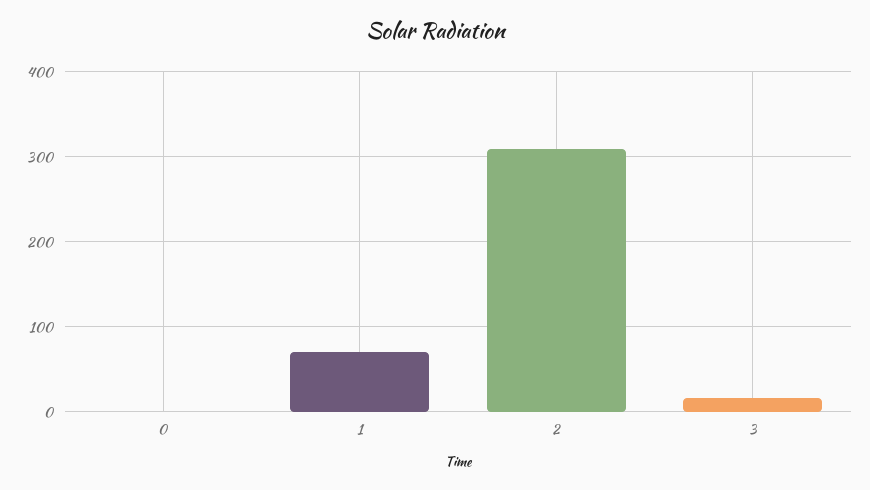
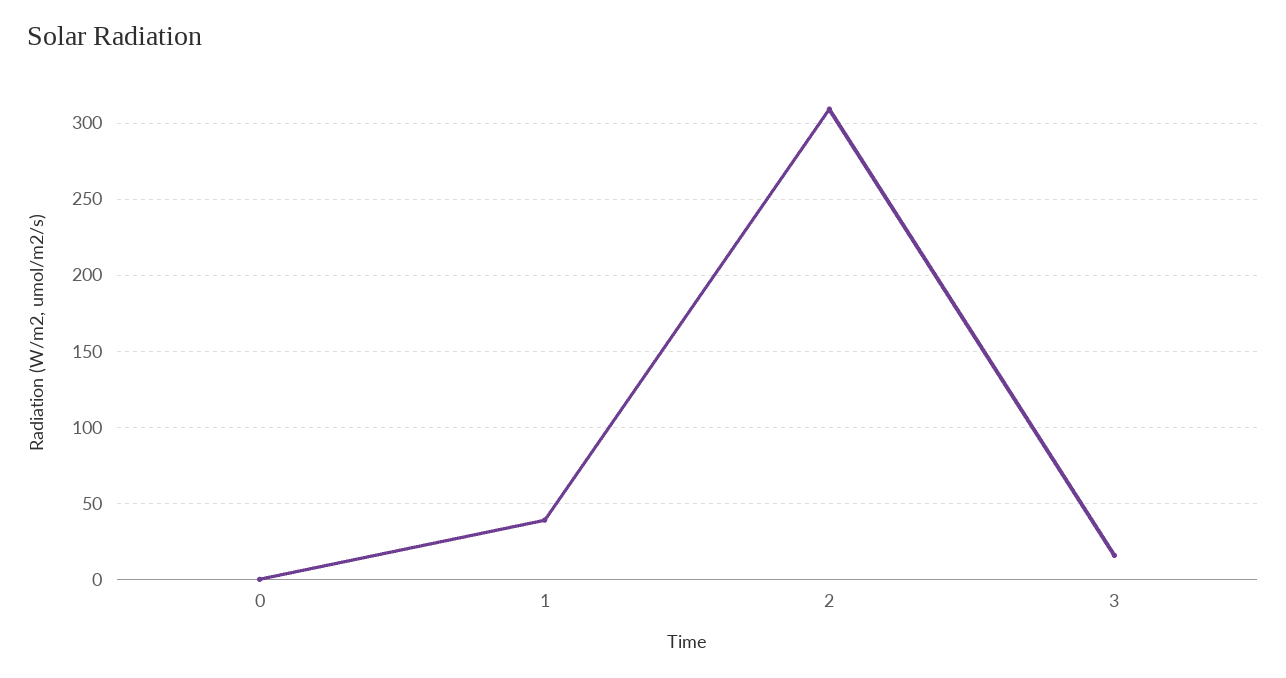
1: 70 -> 40

